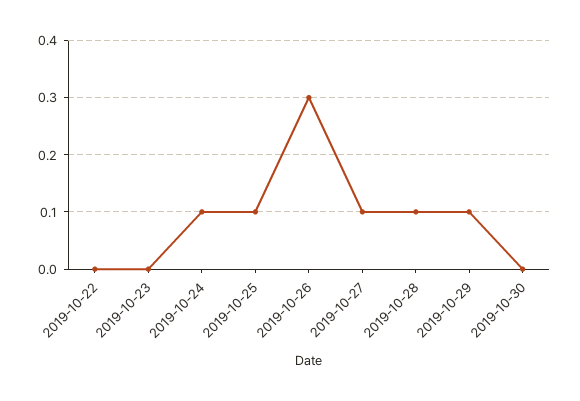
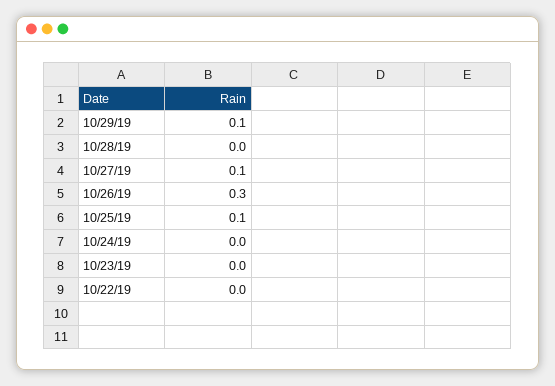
2019-10-24: 0.1 -> 0
2019-10-28: 0.1 -> 0
2019-10-30: 0 -> none

